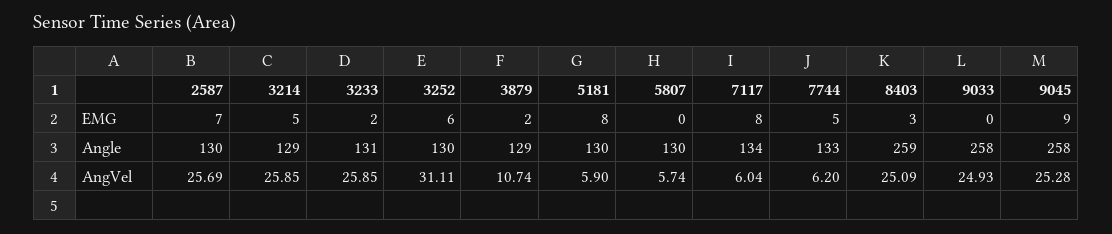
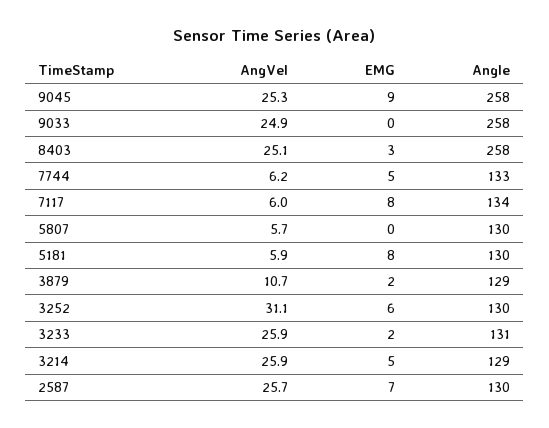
8403, Angle: 259 -> 258

